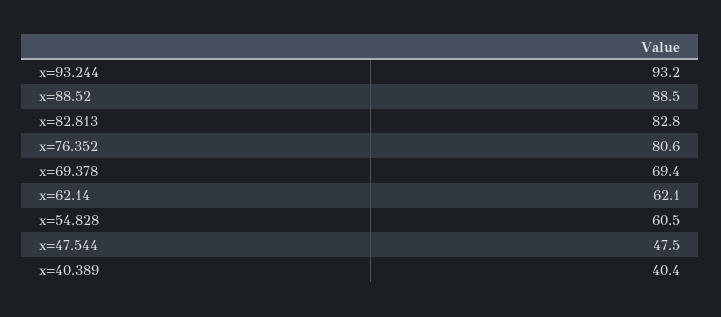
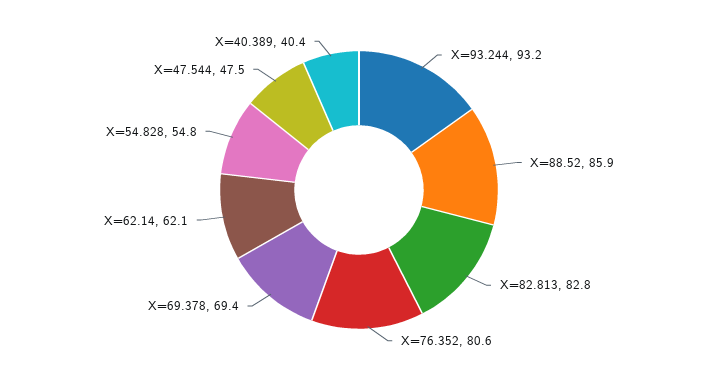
x=88.52: 88.5 -> 85.9
x=54.828: 60.5 -> 54.8

